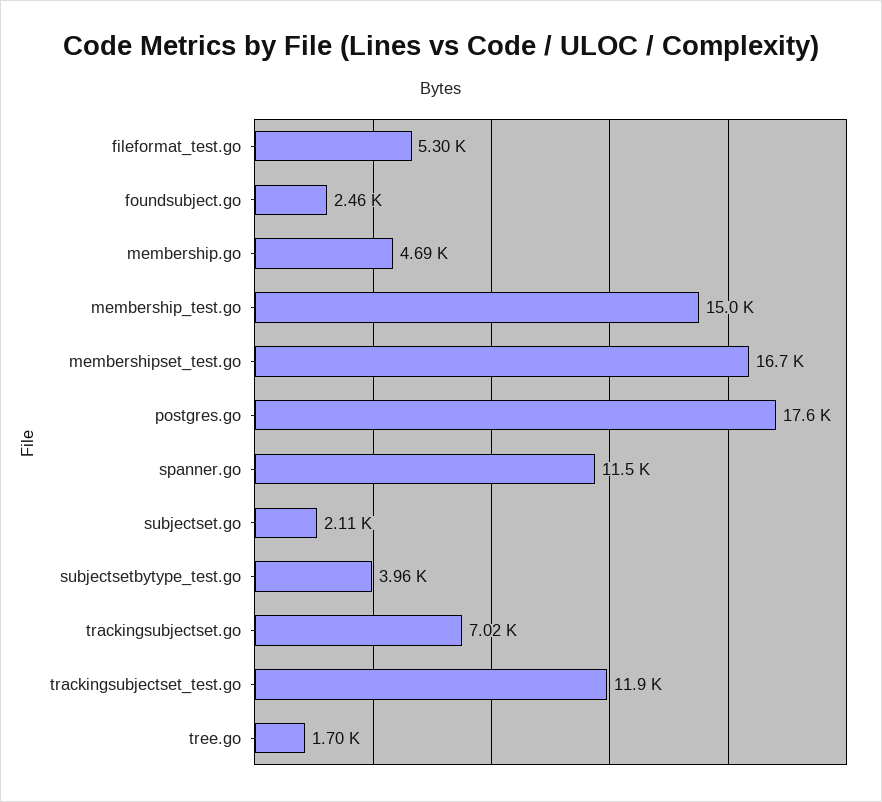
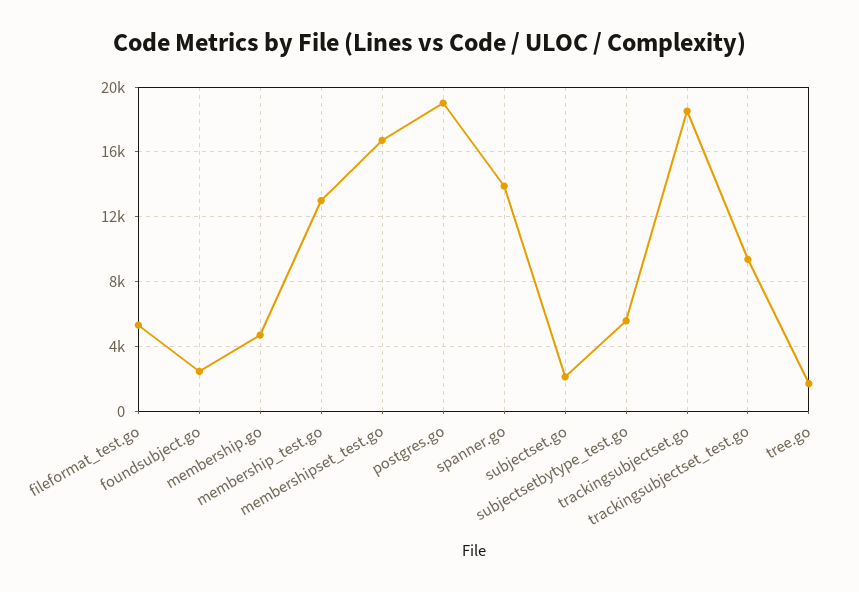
membership_test.go: 15000 -> 13000
postgres.go: 17600 -> 19000
spanner.go: 11500 -> 14000
subjectsetbytype_test.go: 3960 -> 5500
trackingsubjectset.go: 7020 -> 18500
trackingsubjectset_test.go: 11900 -> 9500

